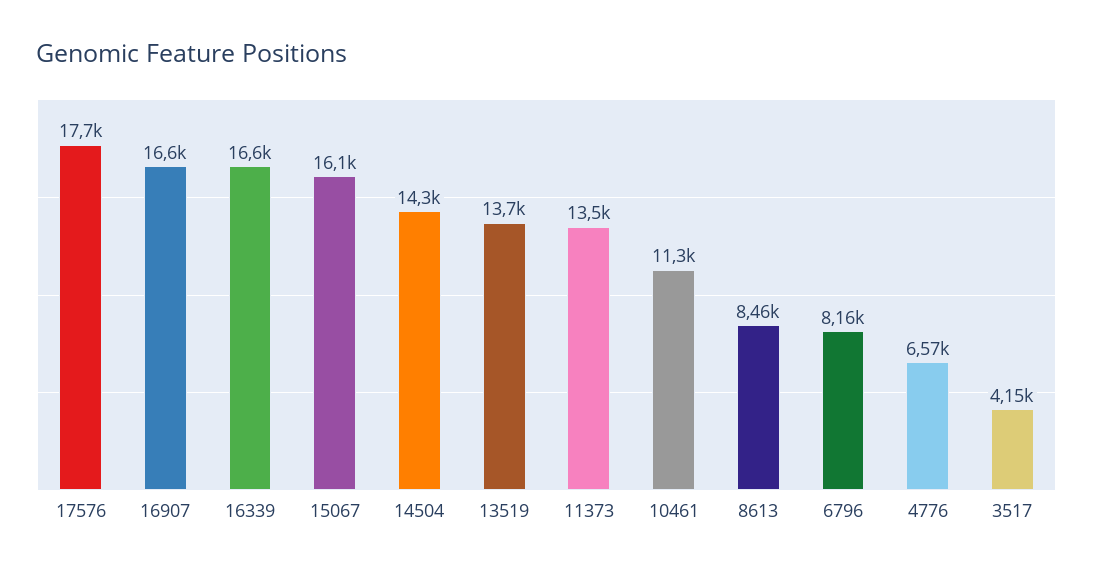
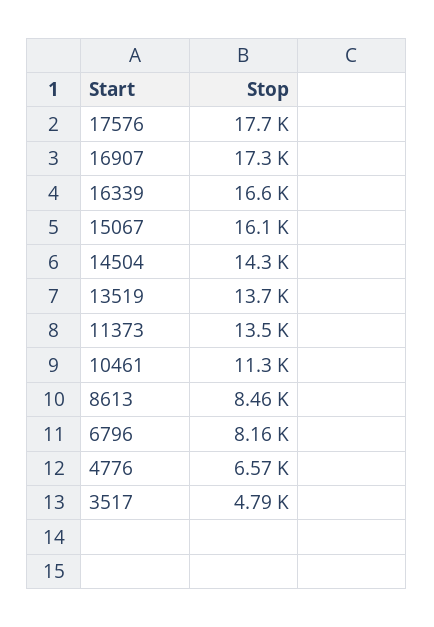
16907: 16600 -> 17300
3517: 4150 -> 4790

